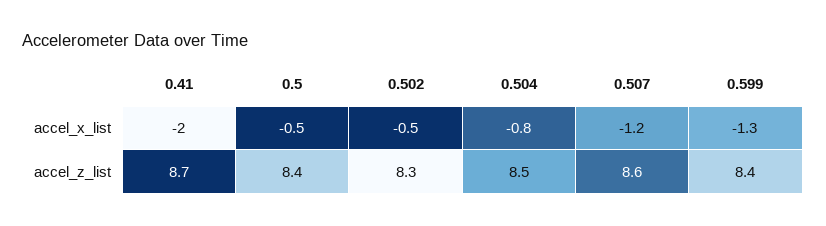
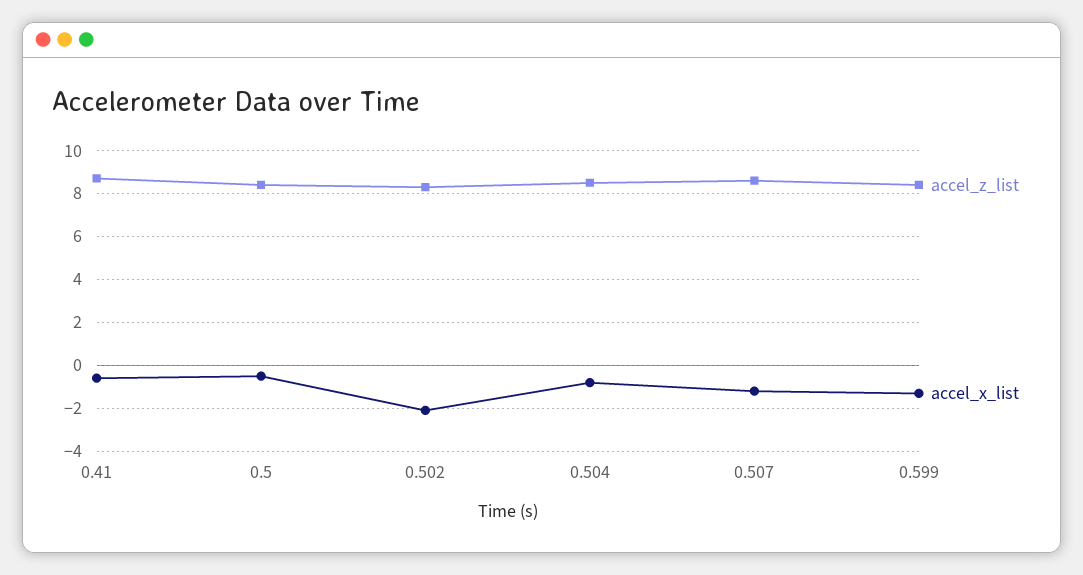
accel_x_list, 0.41: -2 -> -0.5
accel_x_list, 0.502: -0.5 -> -2

